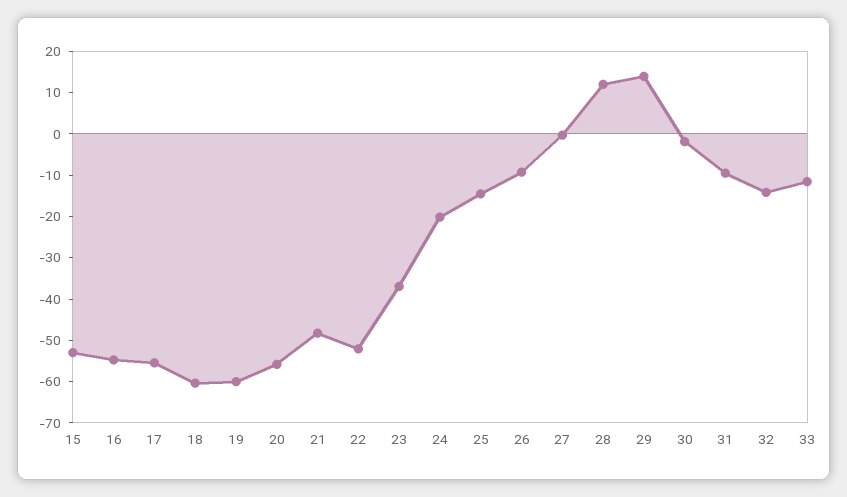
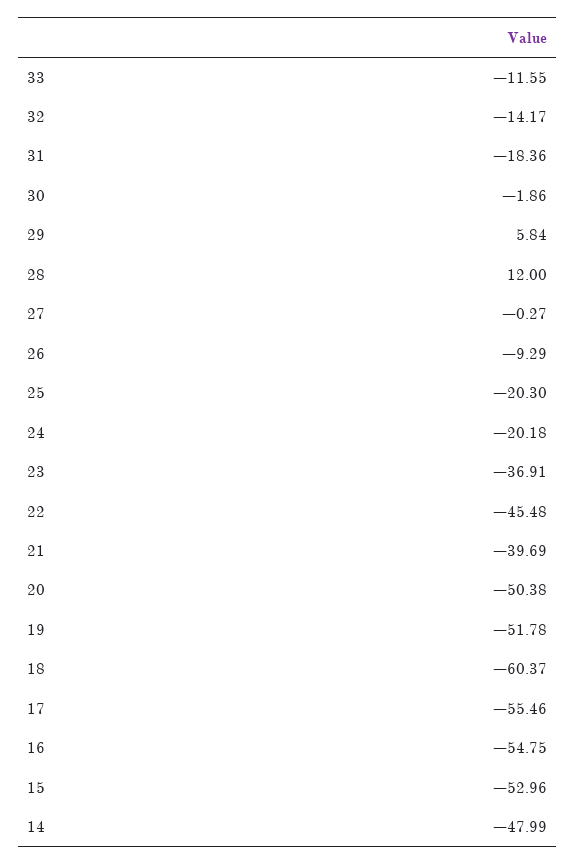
19: -60 -> -51.78
20: -56 -> -50.38
21: -48 -> -39.69
22: -52 -> -45.48
25: -14 -> -20.3
29: 14 -> 5.84
31: -10 -> -18.36
14: none -> -47.99

